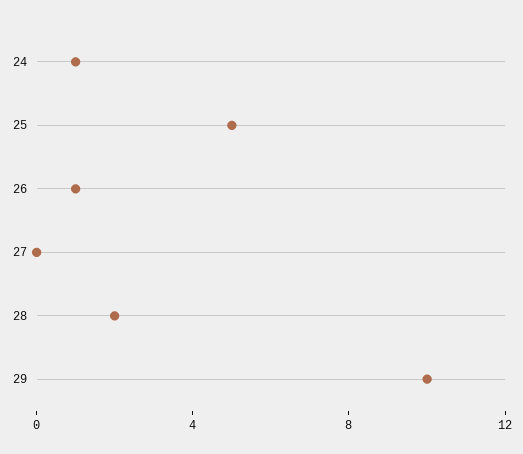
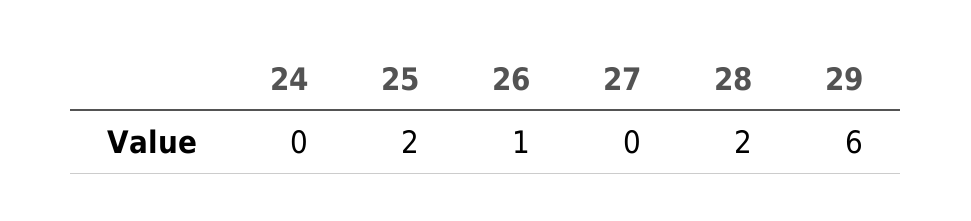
24: 1 -> 0
25: 5 -> 2
29: 10 -> 6

